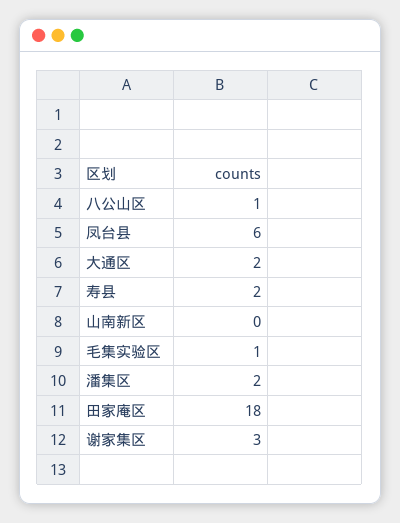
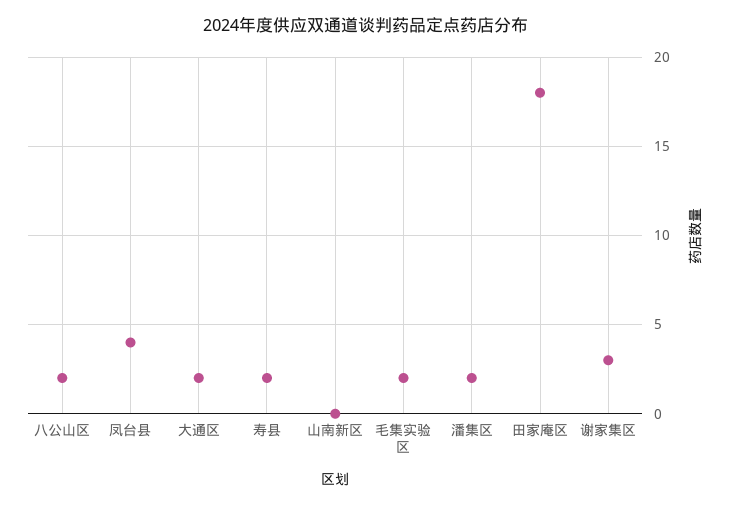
八公山区: 1 -> 2
凤台县: 6 -> 4
毛集实验区: 1 -> 2

